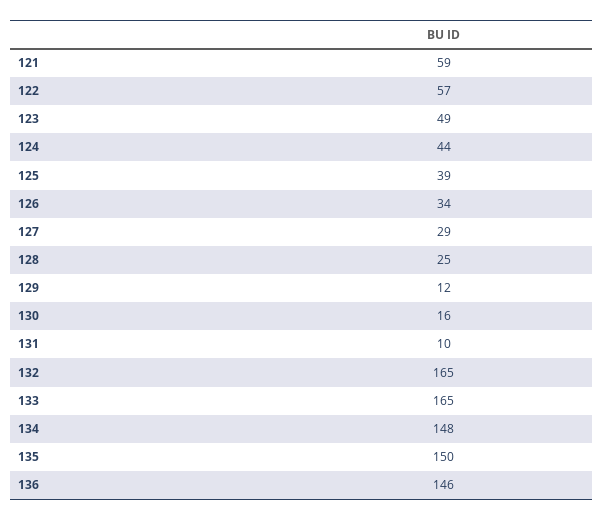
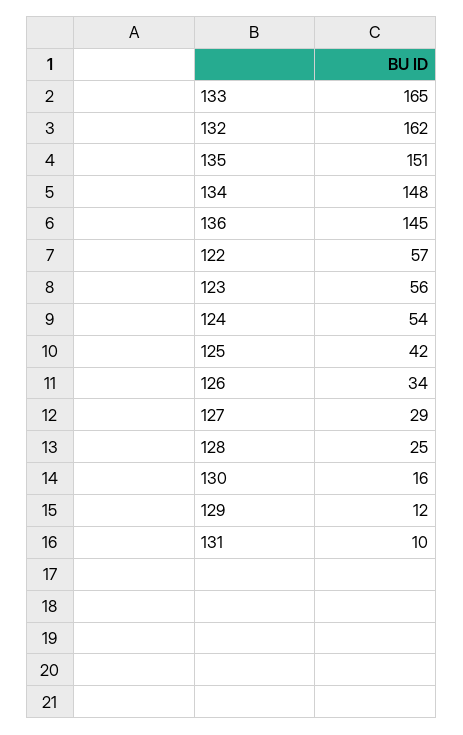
121: 59 -> none
123: 49 -> 56
124: 44 -> 54
125: 39 -> 42
132: 165 -> 162
135: 150 -> 151
136: 146 -> 145

